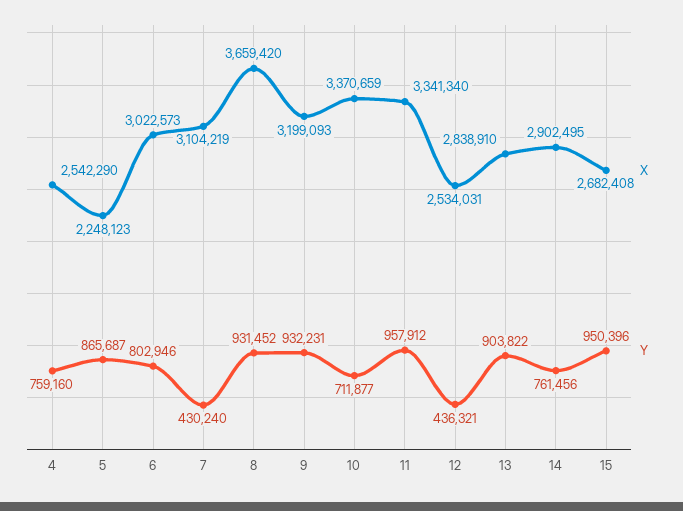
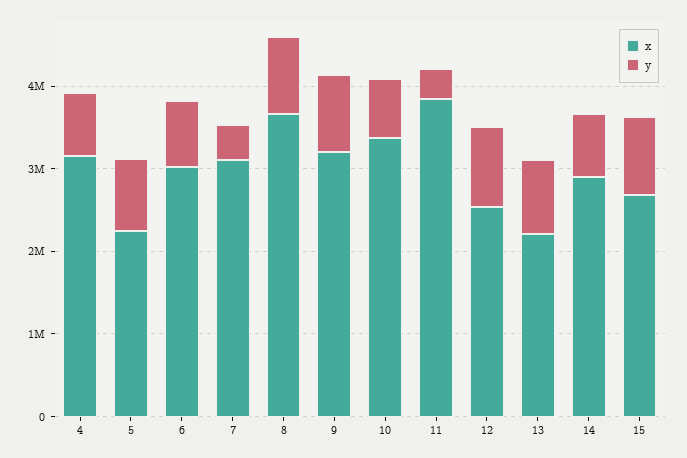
X, 4: 2542290 -> 3200000
X, 11: 3341340 -> 3800000
Y, 11: 957912 -> 400000
Y, 12: 436321 -> 1000000
X, 13: 2838910 -> 2200000

